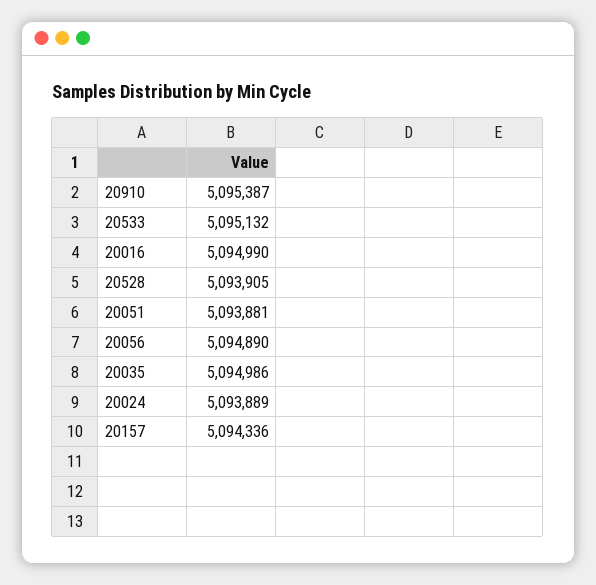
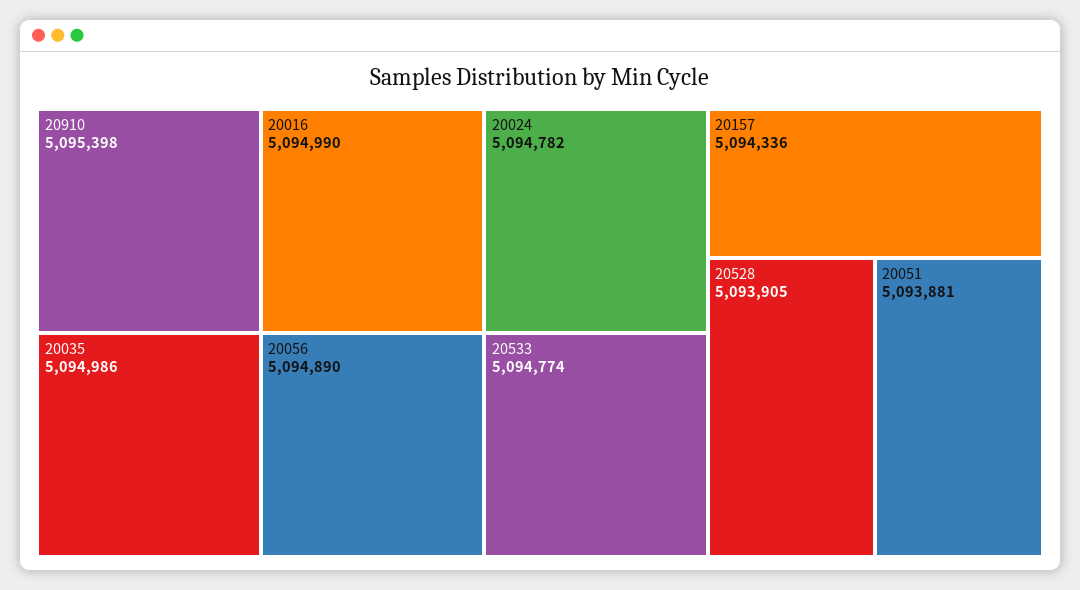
20910: 5095387 -> 5095398
20533: 5095132 -> 5094774
20024: 5093889 -> 5094782

